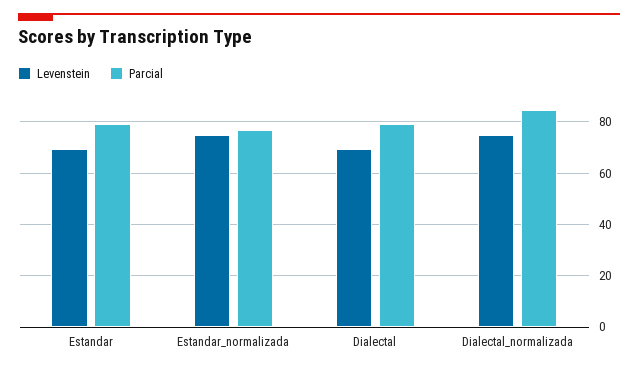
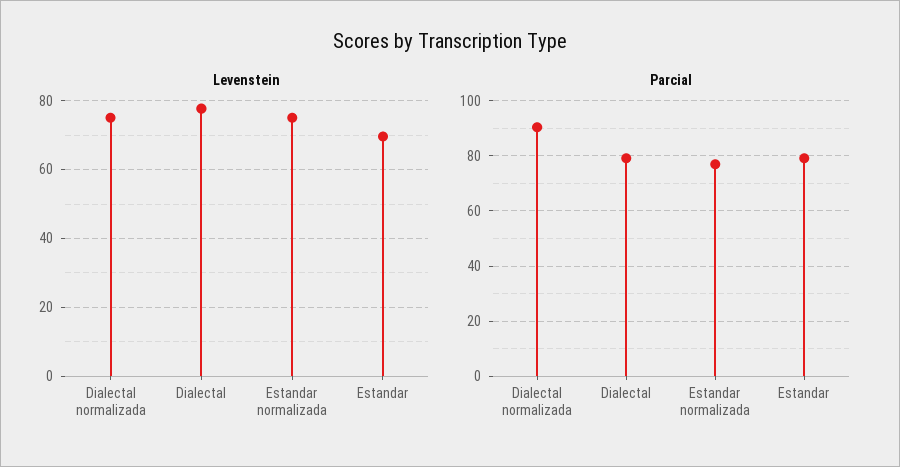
Levenstein, Dialectal: 70 -> 78
Parcial, Dialectal_normalizada: 85 -> 90

